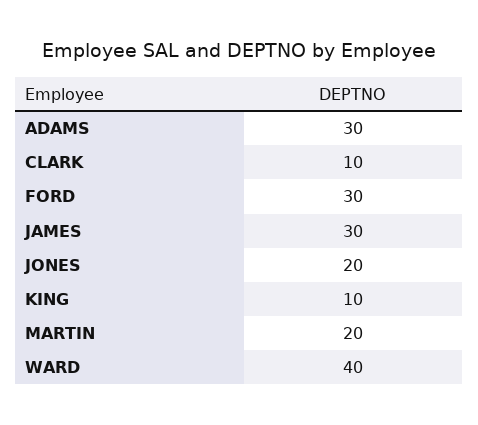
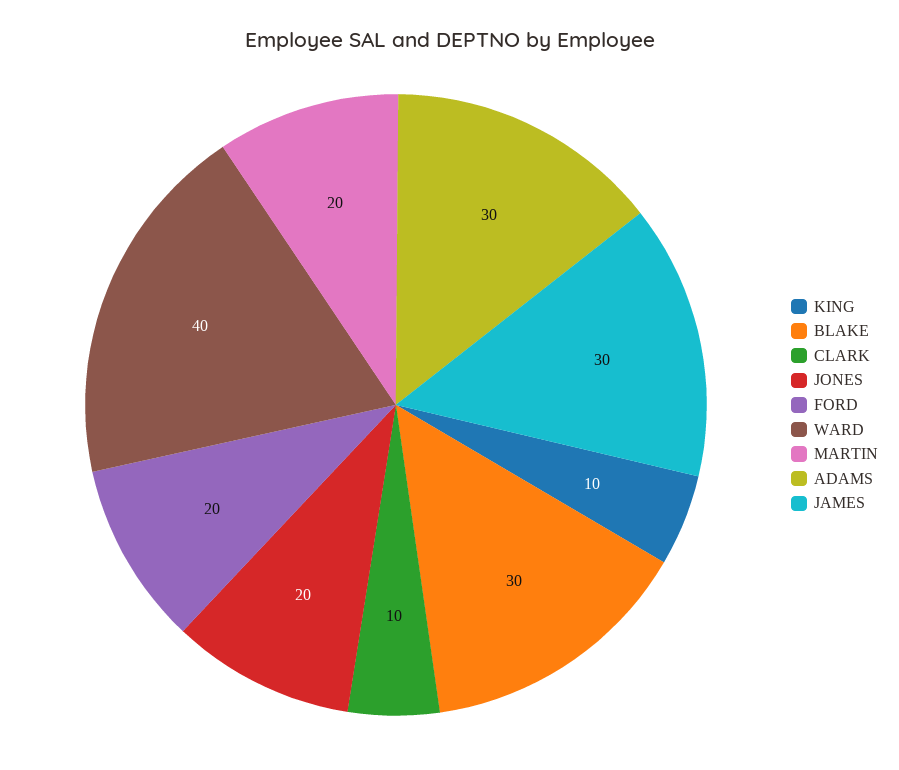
FORD: 30 -> 20
BLAKE: none -> 30

